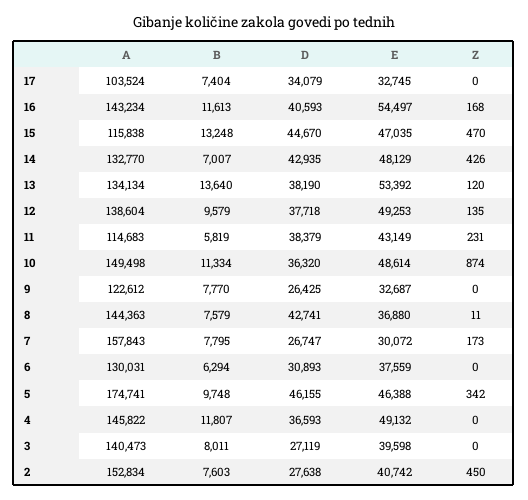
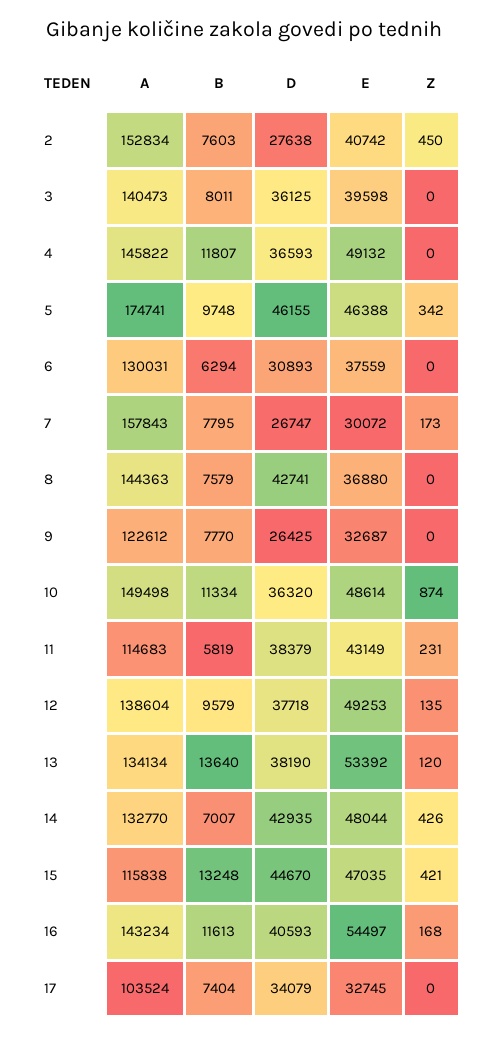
Z, 15: 470 -> 421
E, 14: 48129 -> 48044
Z, 8: 11 -> 0
D, 3: 27119 -> 36125

